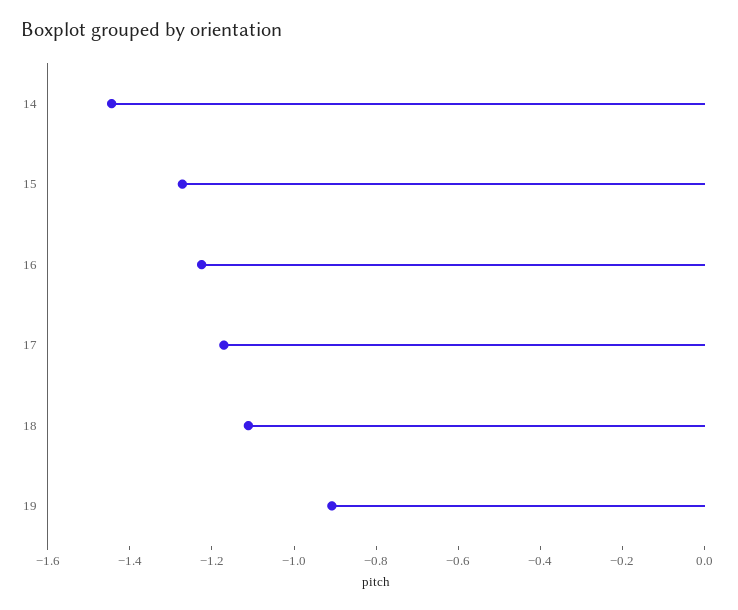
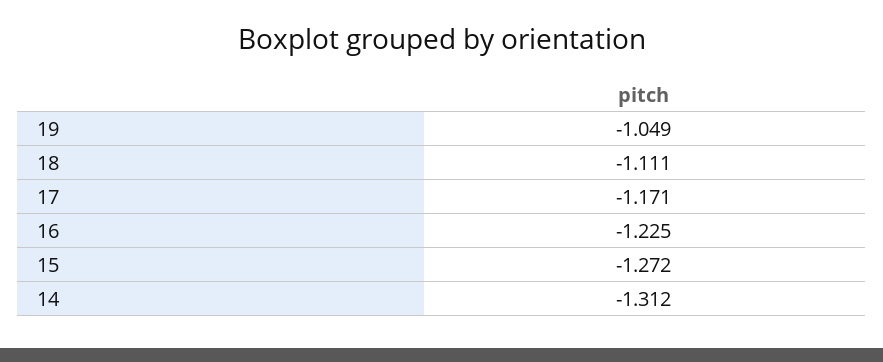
14: -1.45 -> -1.312
19: -0.9 -> -1.049

